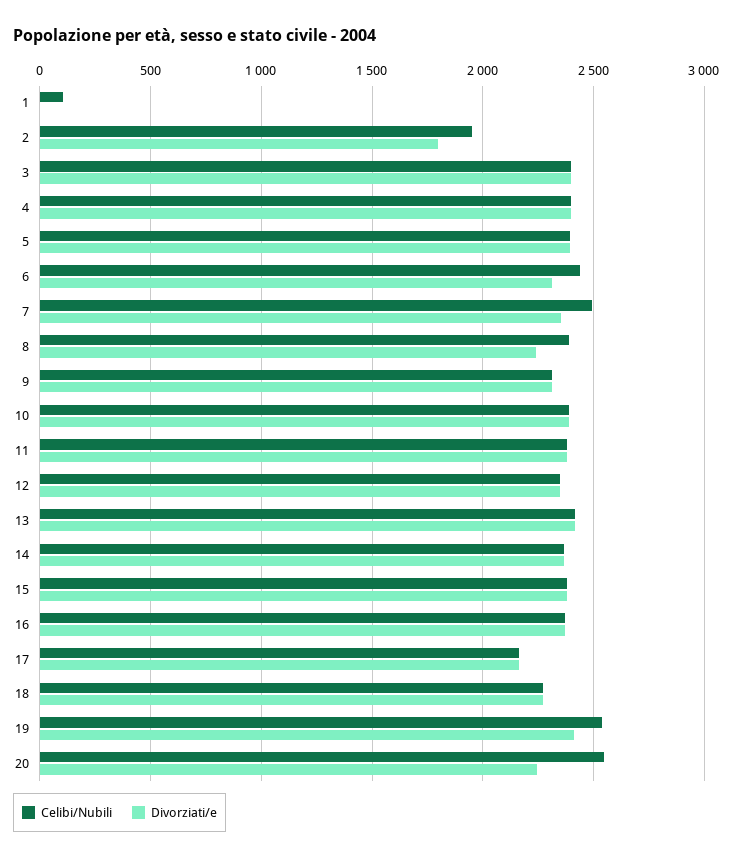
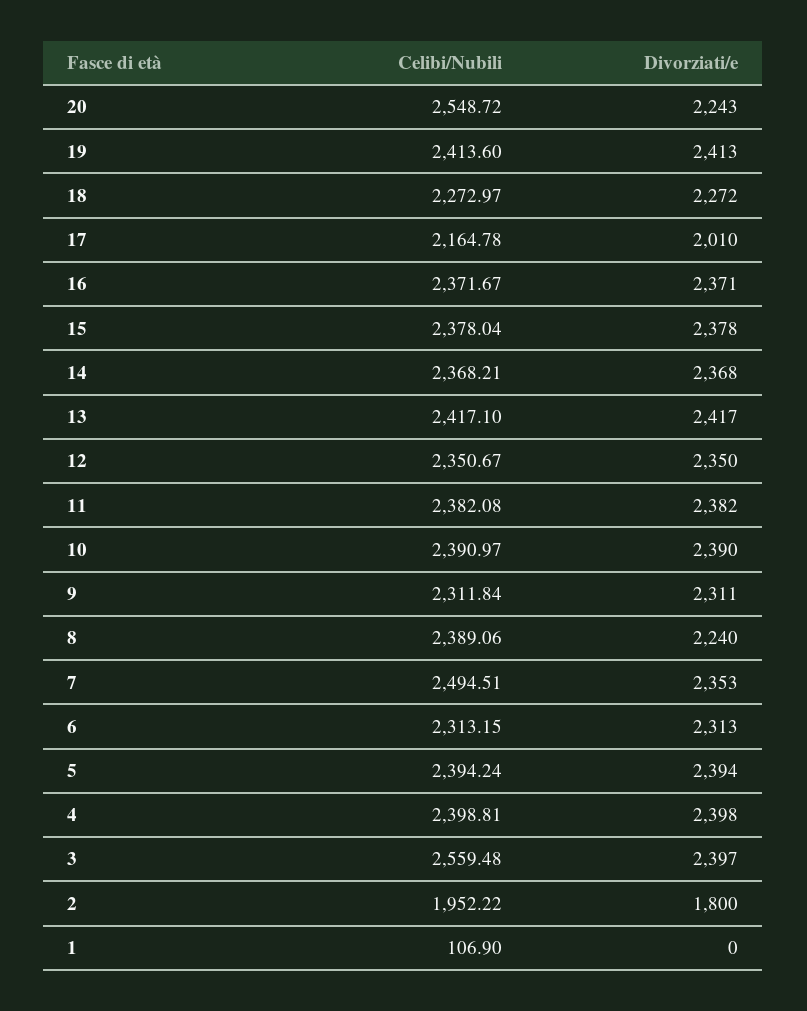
Celibi/Nubili, 3: 2400 -> 2559.48
Celibi/Nubili, 6: 2450 -> 2313.15
Divorziati/e, 17: 2150 -> 2010
Celibi/Nubili, 19: 2550 -> 2413.6

